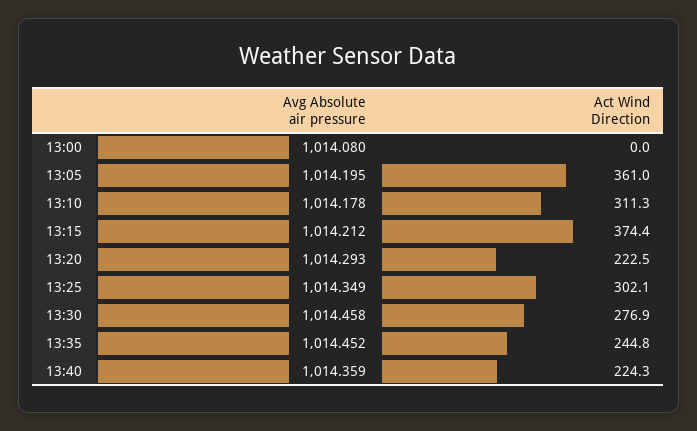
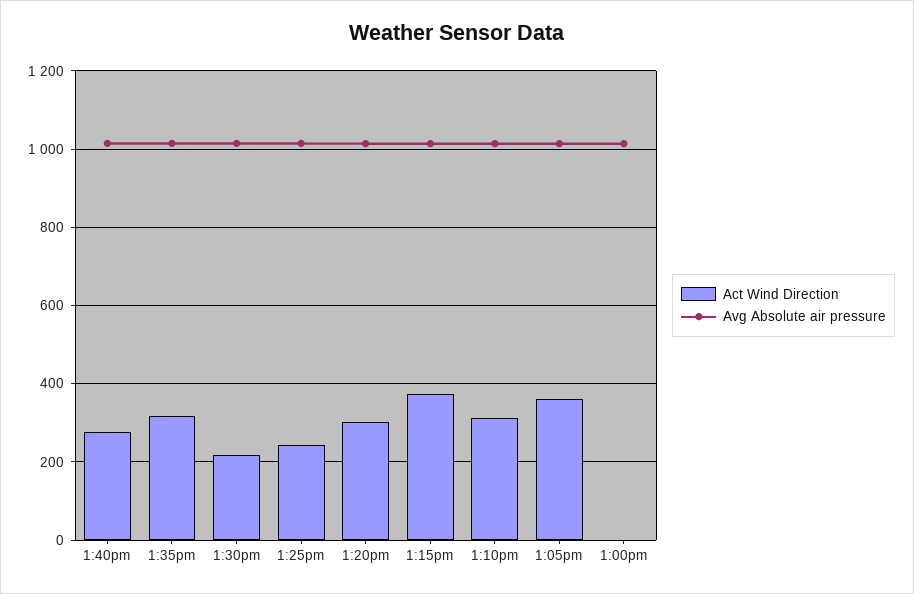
Act Wind Direction, 13:20: 222.5 -> 300
Act Wind Direction, 13:25: 302.1 -> 240
Act Wind Direction, 13:30: 276.9 -> 220
Act Wind Direction, 13:35: 244.8 -> 320
Act Wind Direction, 13:40: 224.3 -> 280

